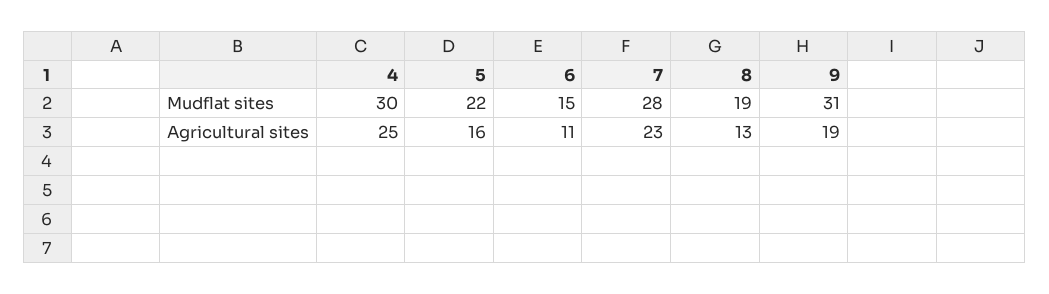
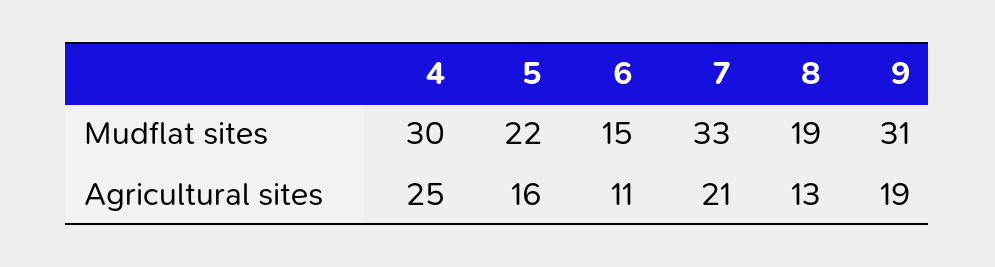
7, Mudflat sites: 28 -> 33
7, Agricultural sites: 23 -> 21

